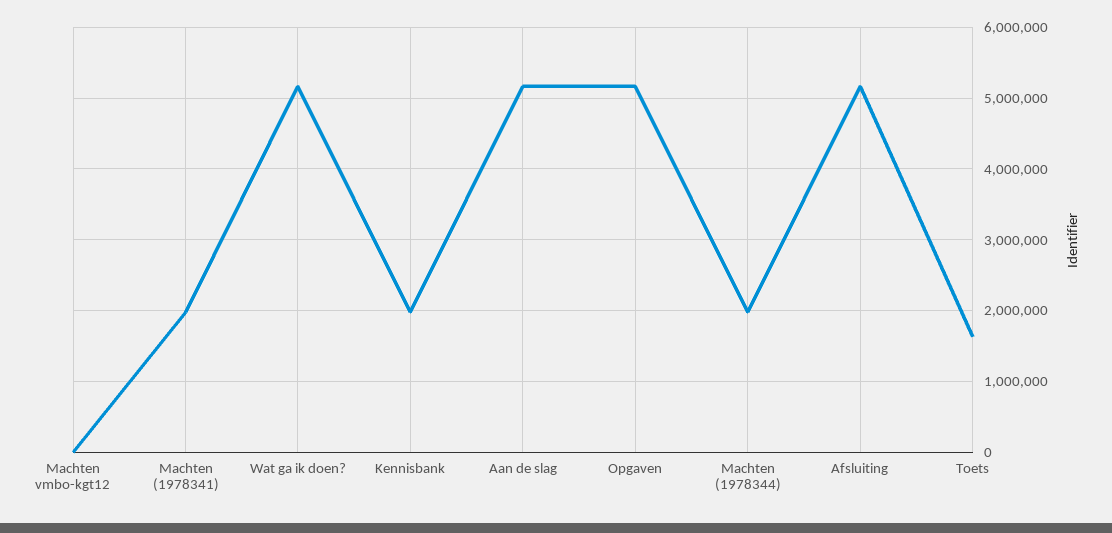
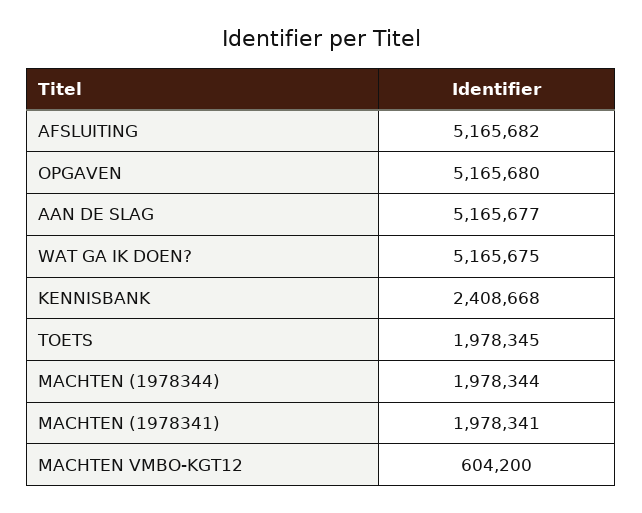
Machten vmbo-kgt12: 0 -> 604200
Kennisbank: 2000000 -> 2408668
Toets: 1600000 -> 1978345

